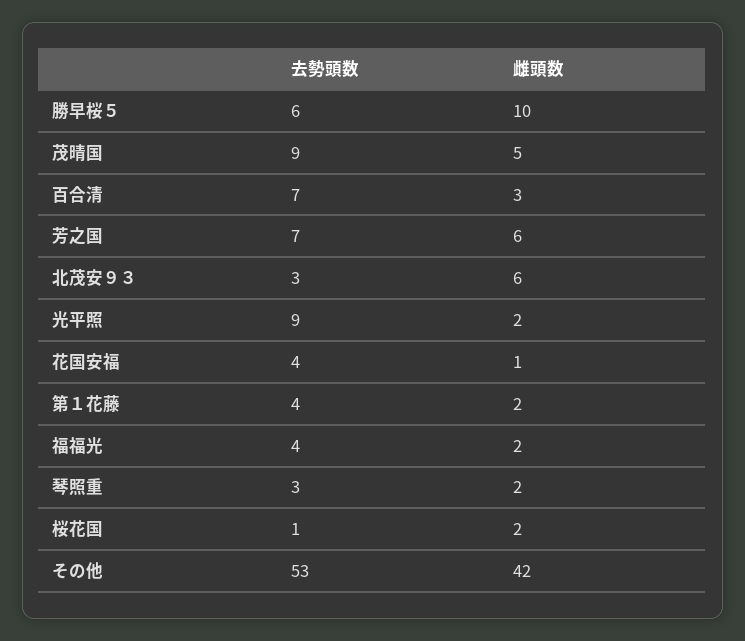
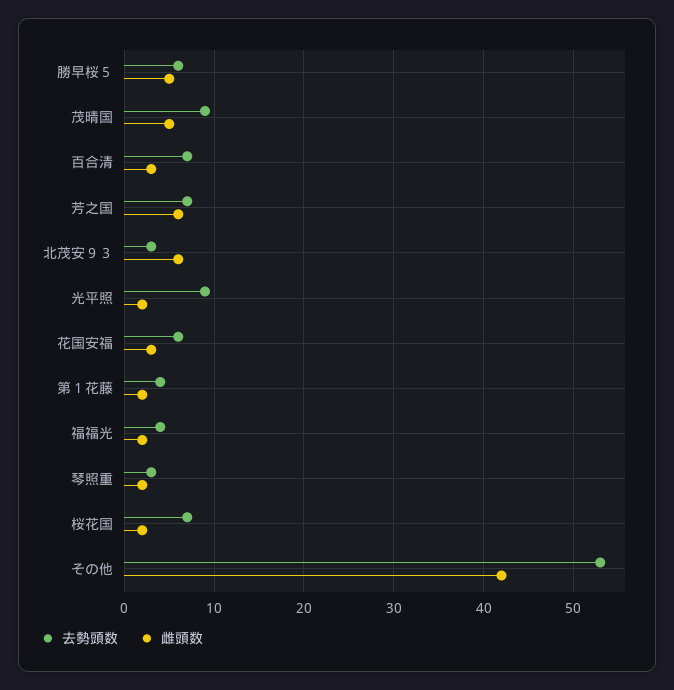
雌頭数, 勝早桜５: 10 -> 5
去勢頭数, 花国安福: 4 -> 6
雌頭数, 花国安福: 1 -> 3
去勢頭数, 桜花国: 1 -> 7

